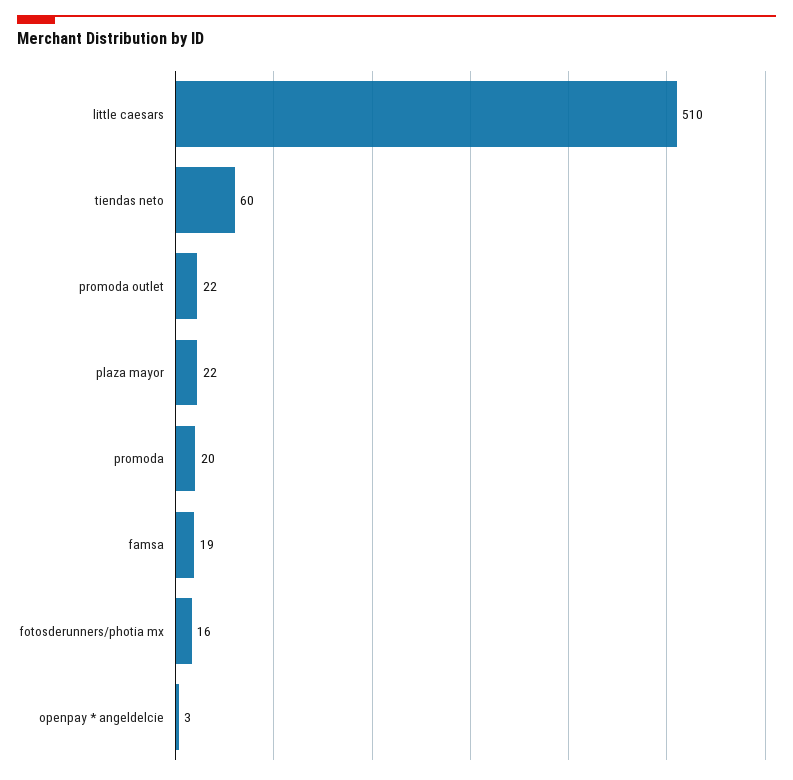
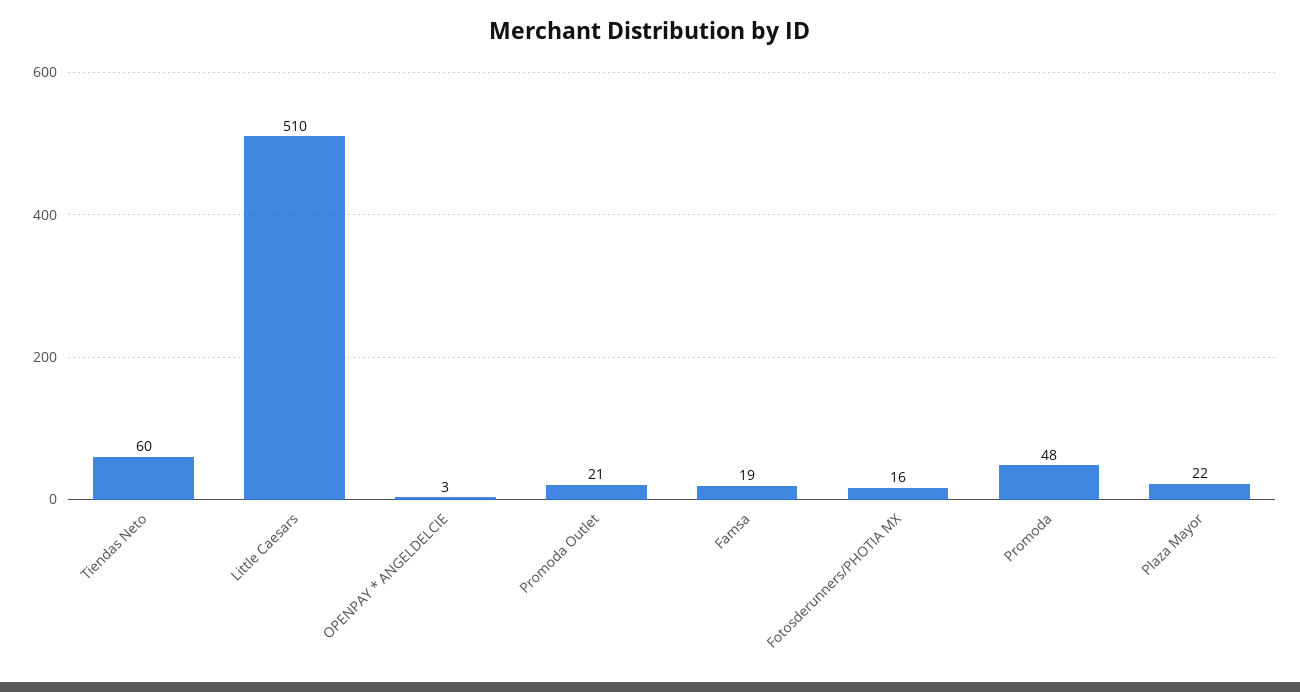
promoda outlet: 22 -> 21
promoda: 20 -> 48

